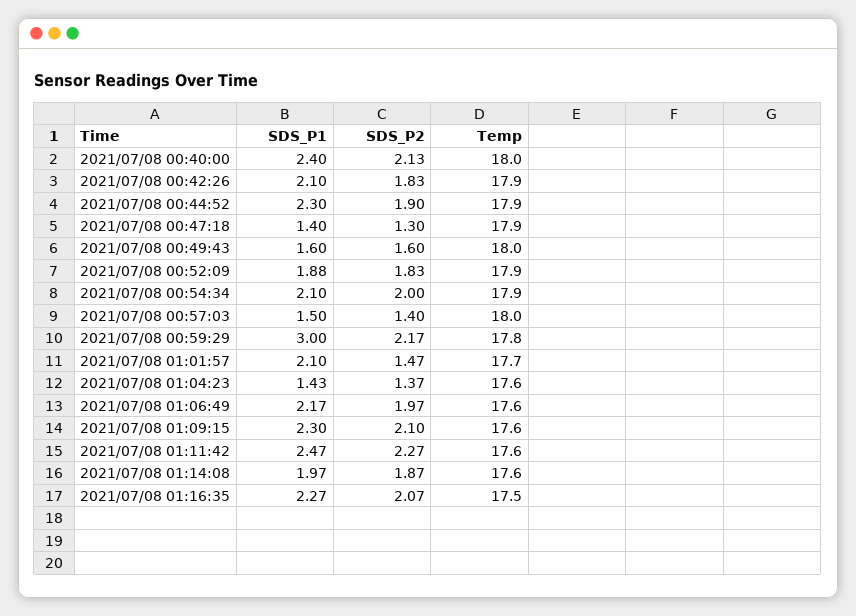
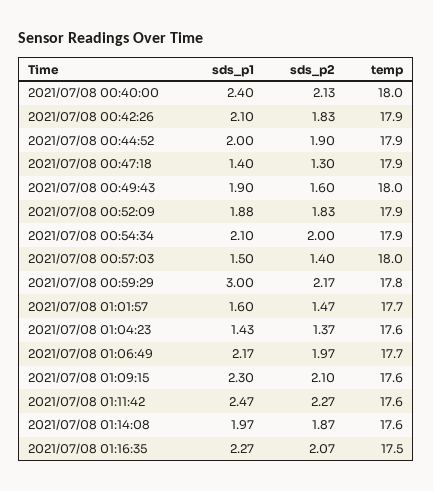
SDS_P1, 2021/07/08 00:44:52: 2.3 -> 2
SDS_P1, 2021/07/08 00:49:43: 1.6 -> 1.9
SDS_P1, 2021/07/08 01:01:57: 2.1 -> 1.6
Temp, 2021/07/08 01:06:49: 17.6 -> 17.7

